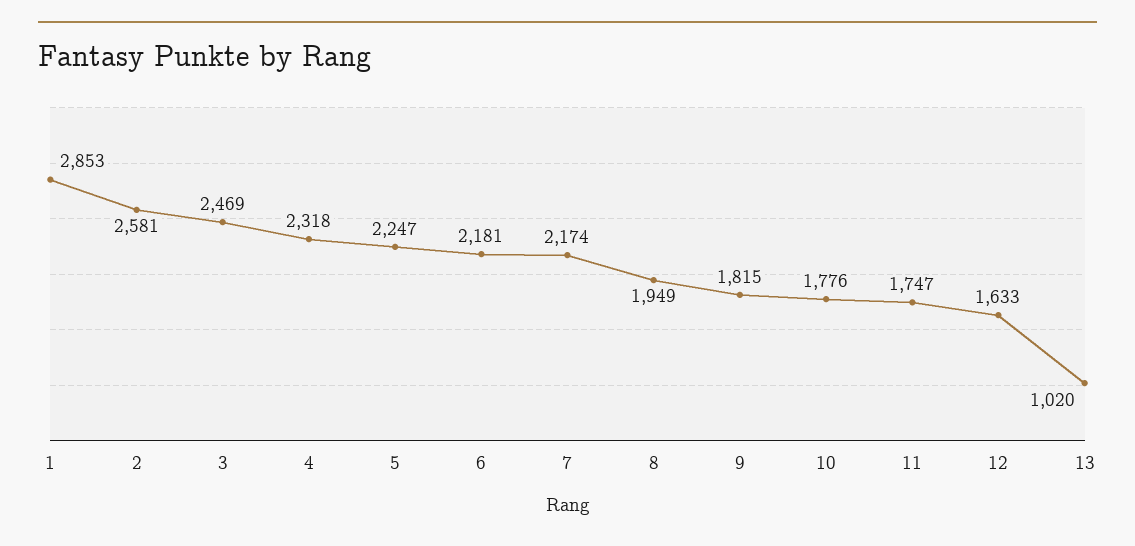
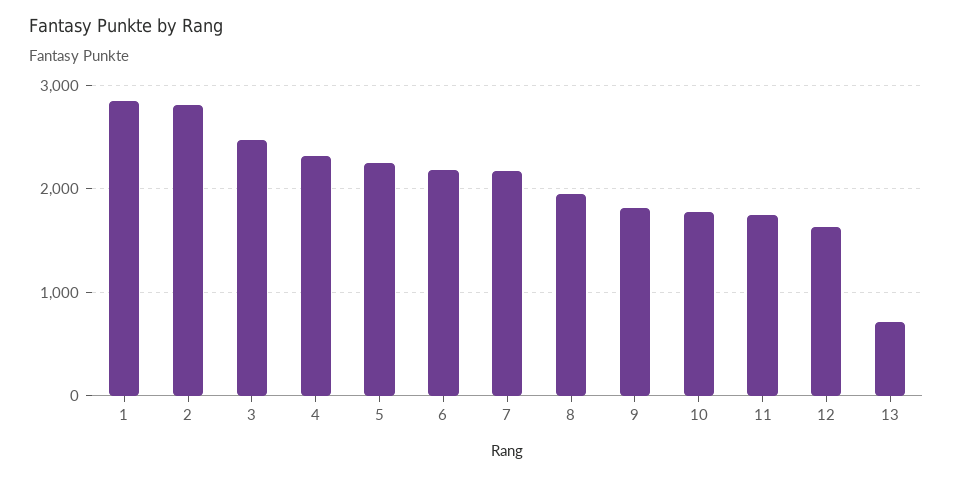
2: 2581 -> 2800
13: 1020 -> 700

